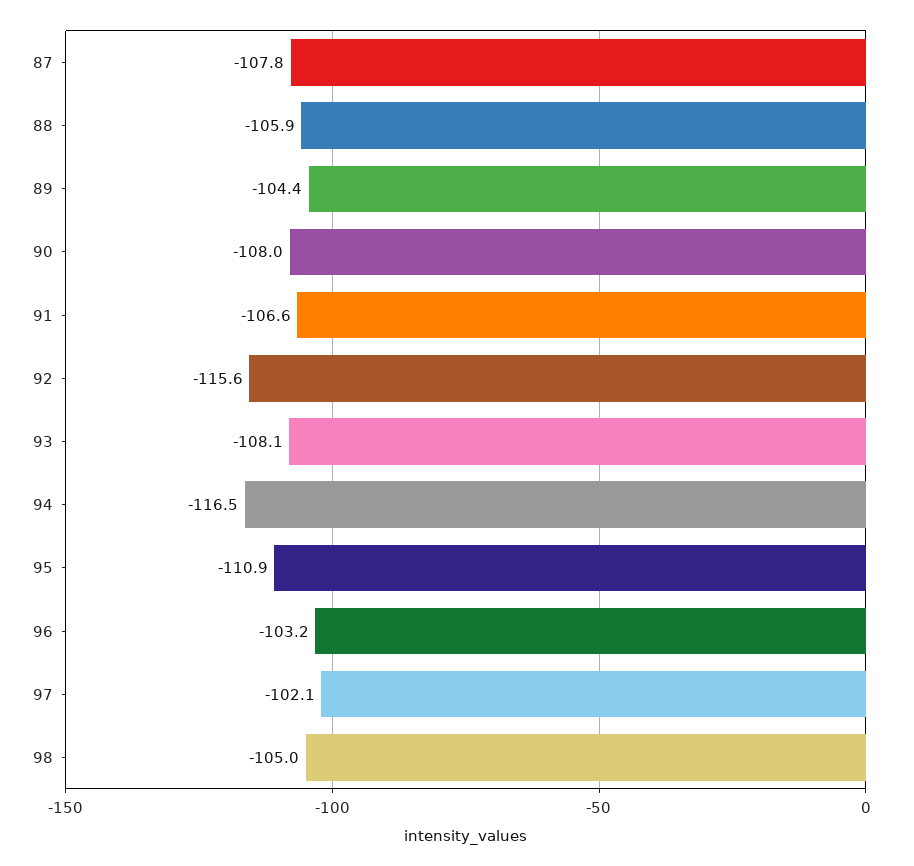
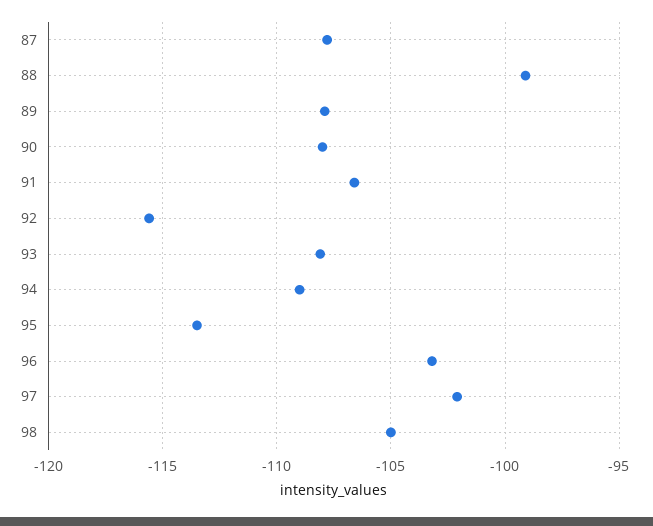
88: -105.9 -> -99
89: -104.4 -> -108
94: -116.5 -> -109
95: -110.9 -> -113.5

